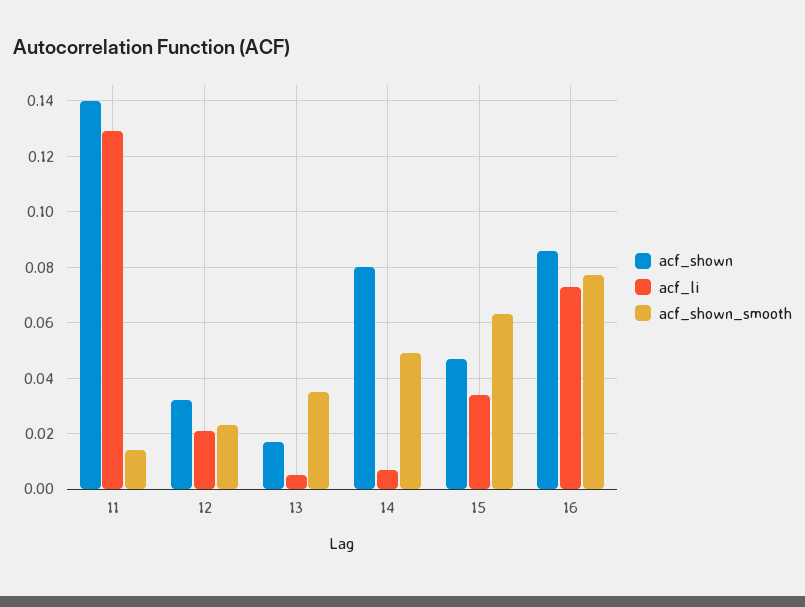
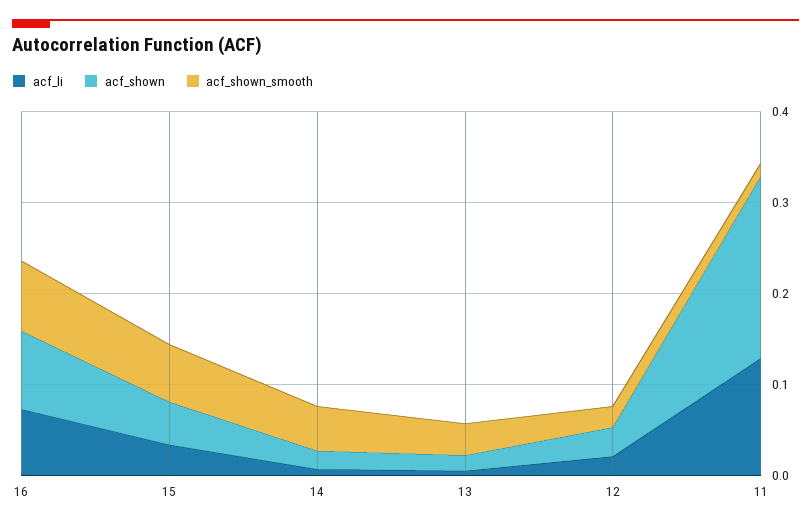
acf_shown, 11: 0.14 -> 0.2
acf_shown, 14: 0.08 -> 0.02

